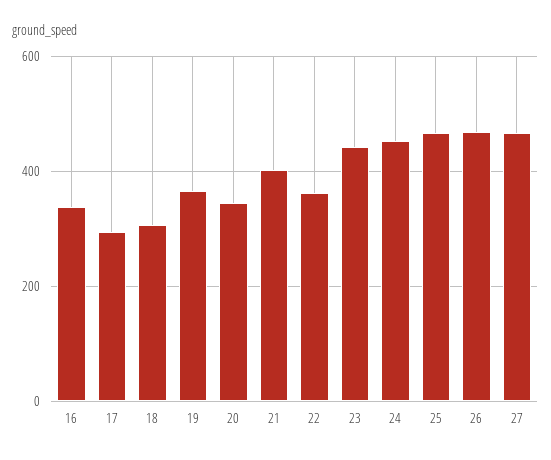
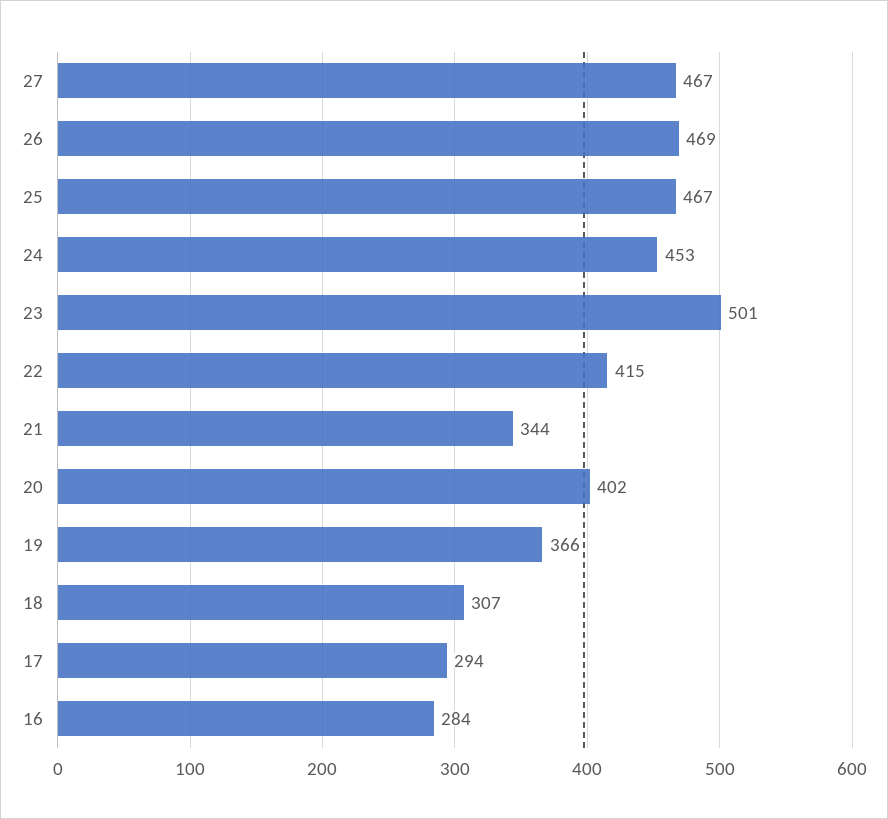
16: 340 -> 284
20: 340 -> 402
21: 400 -> 344
22: 360 -> 415
23: 440 -> 501

